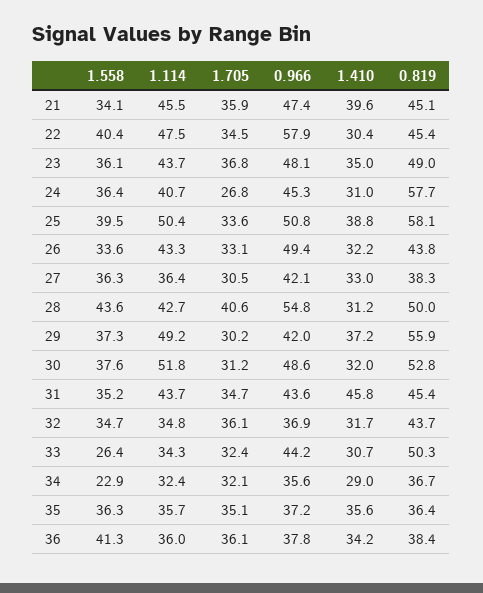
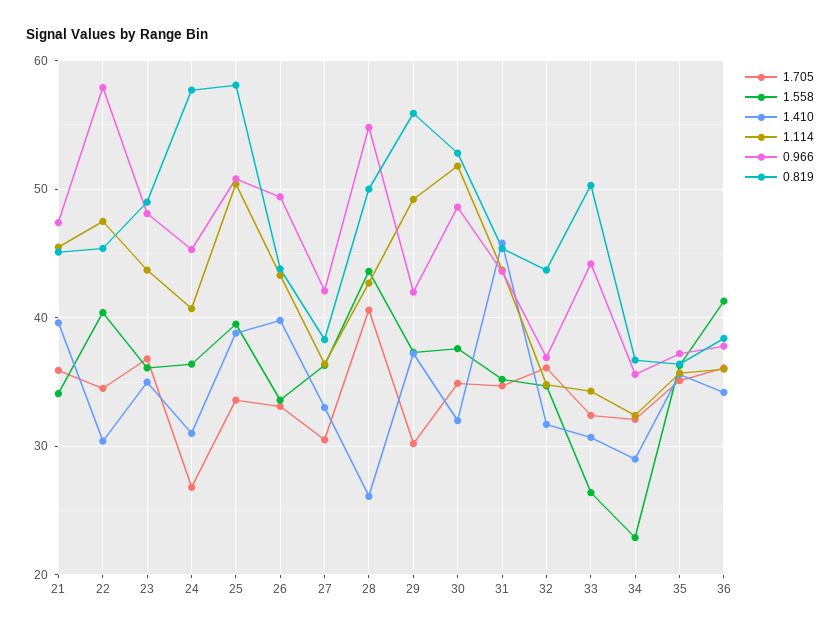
1.410, 26: 32.2 -> 40
1.410, 28: 31.2 -> 26
1.705, 30: 31.2 -> 35

